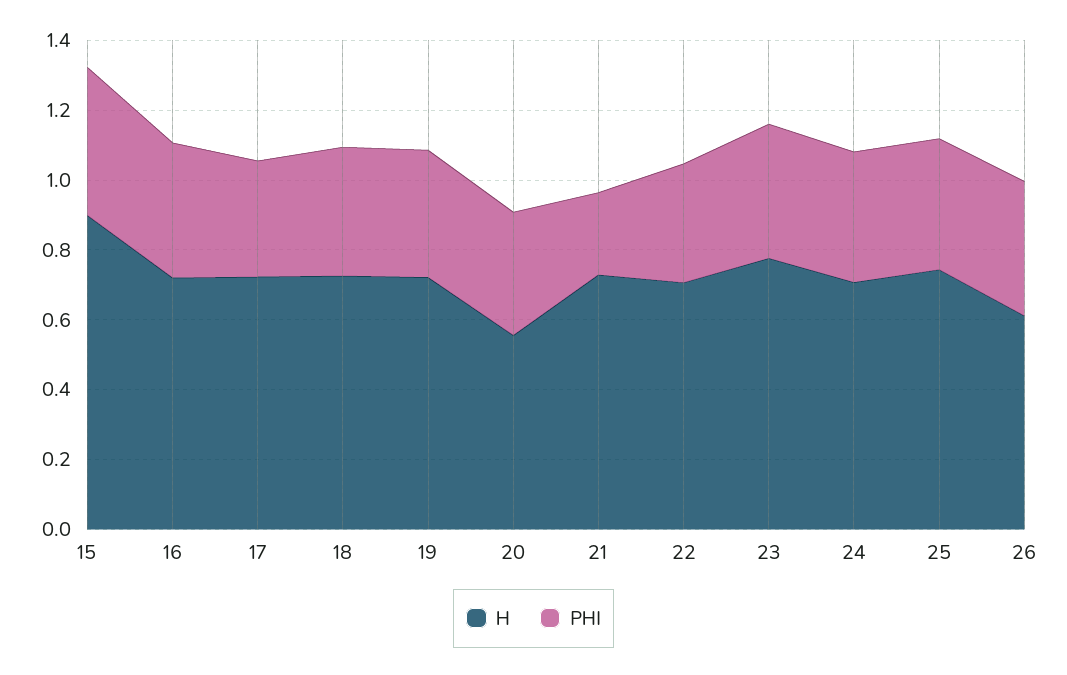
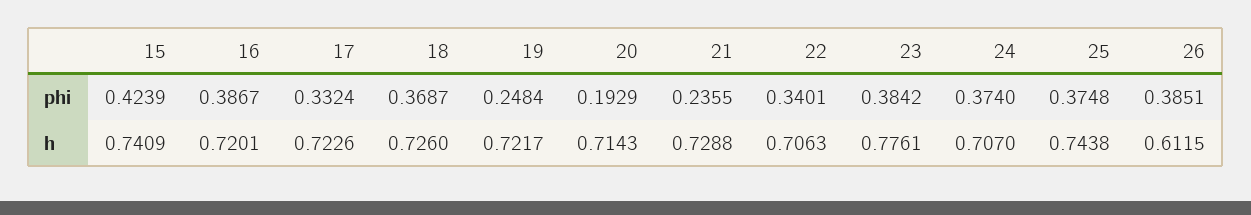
H, 15: 0.9 -> 0.7409
PHI, 19: 0.35 -> 0.2484
H, 20: 0.55 -> 0.7143
PHI, 20: 0.35 -> 0.1929

